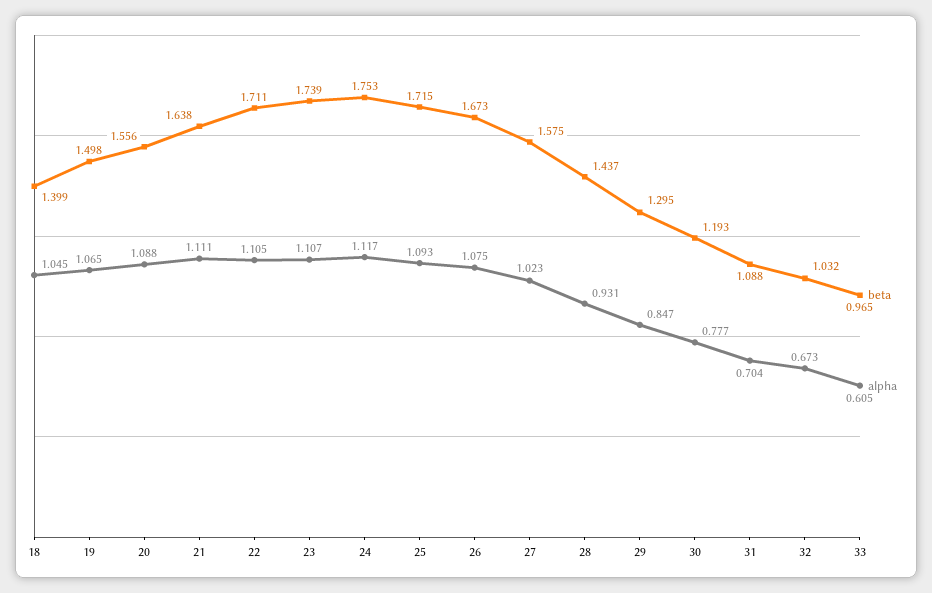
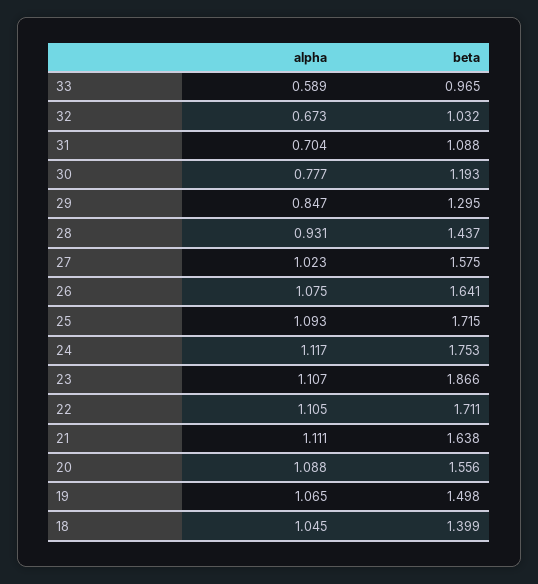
beta, 23: 1.739 -> 1.866
beta, 26: 1.673 -> 1.641
alpha, 33: 0.605 -> 0.589

